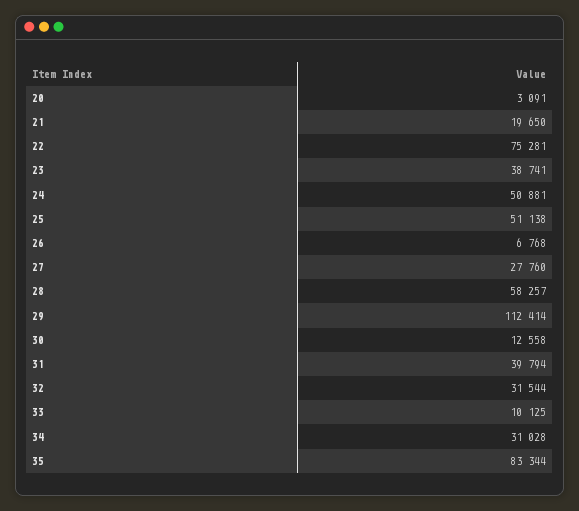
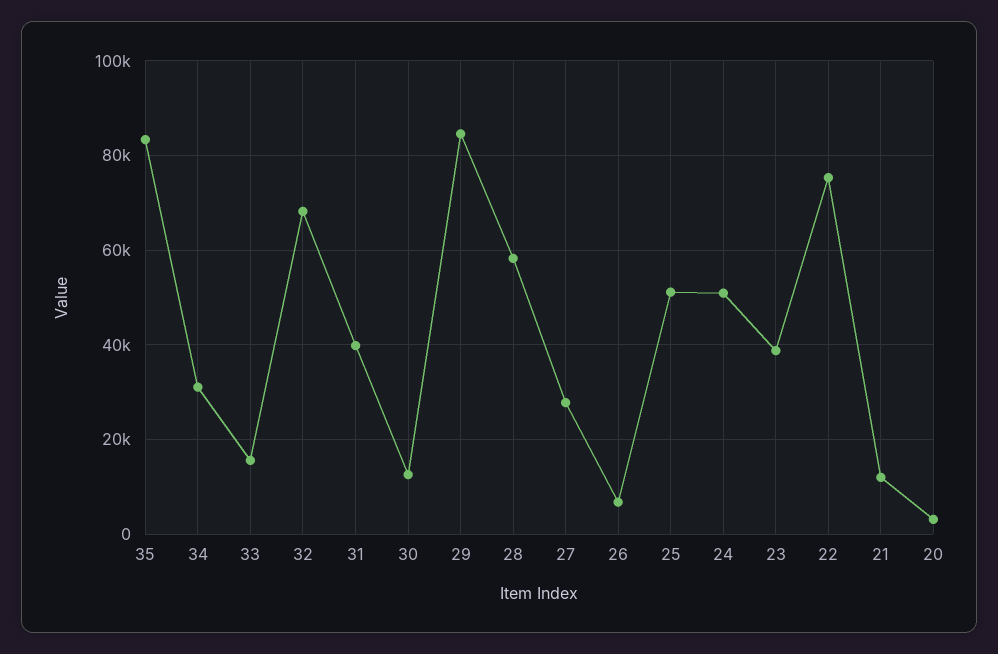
21: 19650 -> 12000
29: 112414 -> 84000
32: 31544 -> 68000
33: 10125 -> 16000

